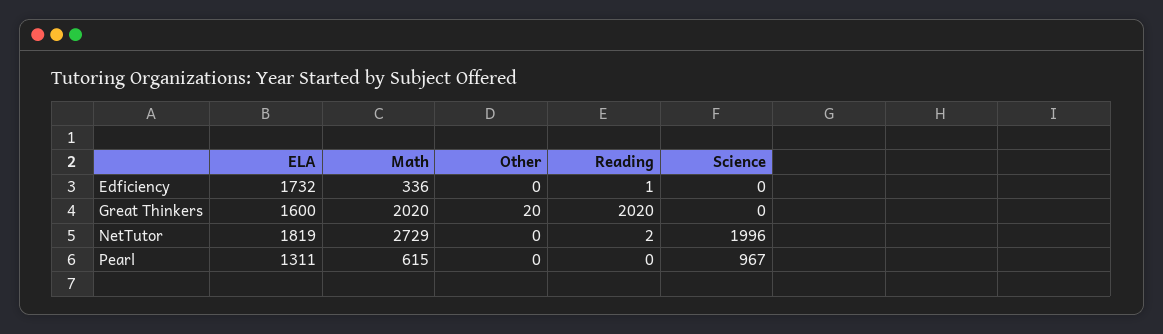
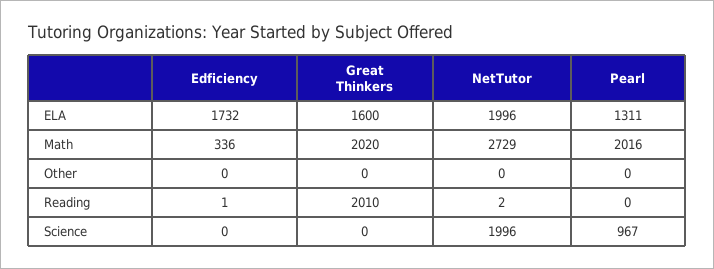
Other, Great Thinkers: 20 -> 0
Reading, Great Thinkers: 2020 -> 2010
ELA, NetTutor: 1819 -> 1996
Math, Pearl: 615 -> 2016

